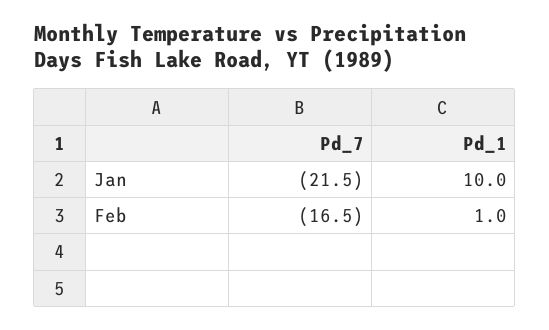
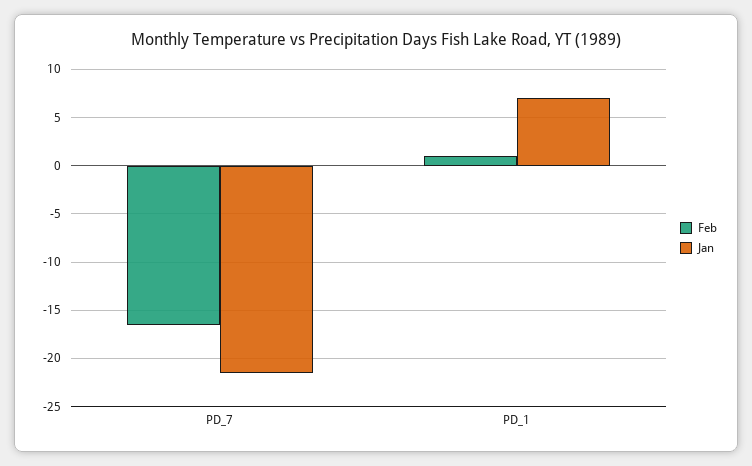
Jan, Pd_1: 10 -> 7

